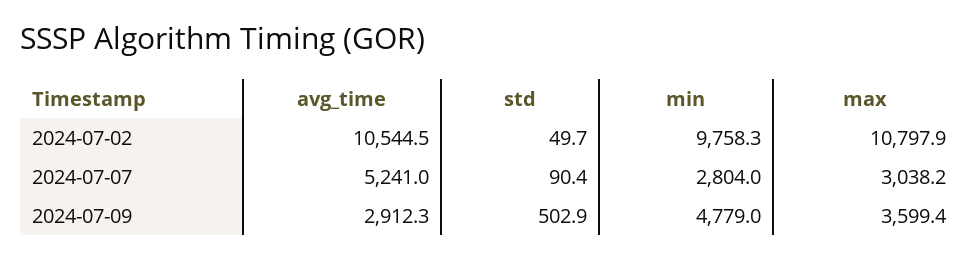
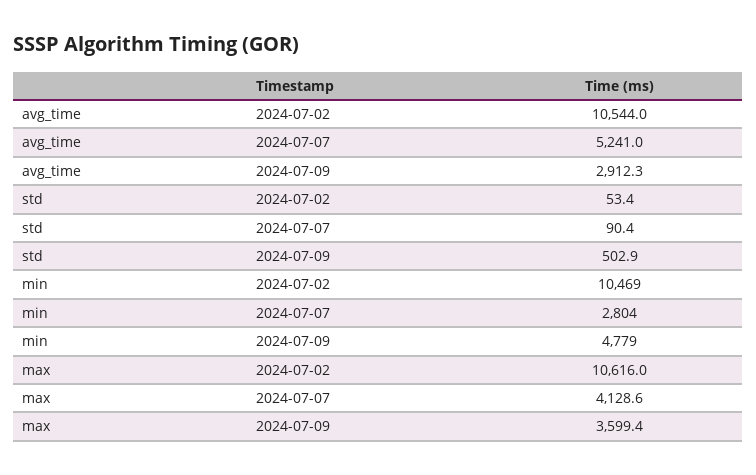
avg_time, 2024-07-02: 10544.5 -> 10544
std, 2024-07-02: 49.7 -> 53.4
min, 2024-07-02: 9758.3 -> 10469
max, 2024-07-02: 10797.9 -> 10616
max, 2024-07-07: 3038.2 -> 4128.6

